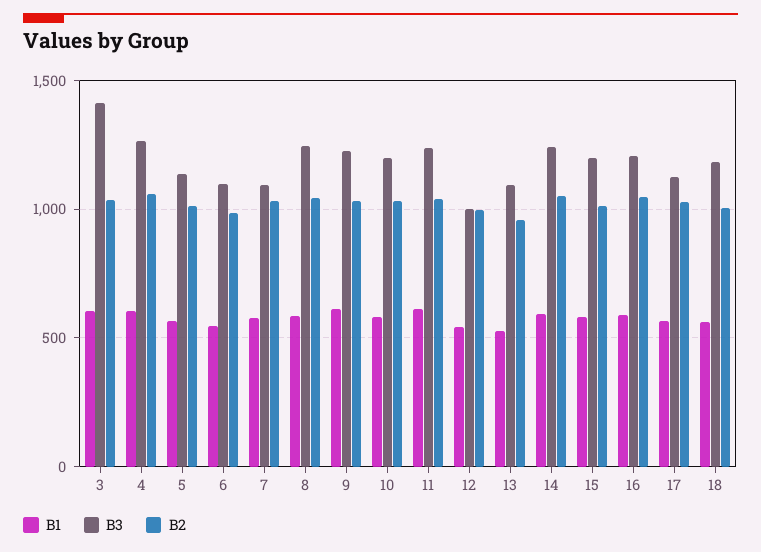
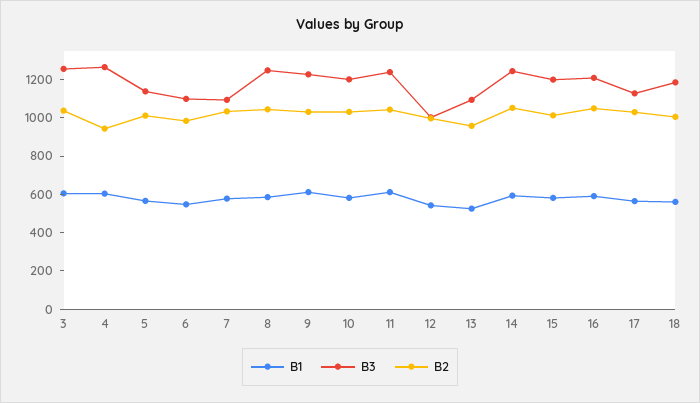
B3, 3: 1400 -> 1250
B2, 4: 1050 -> 950

